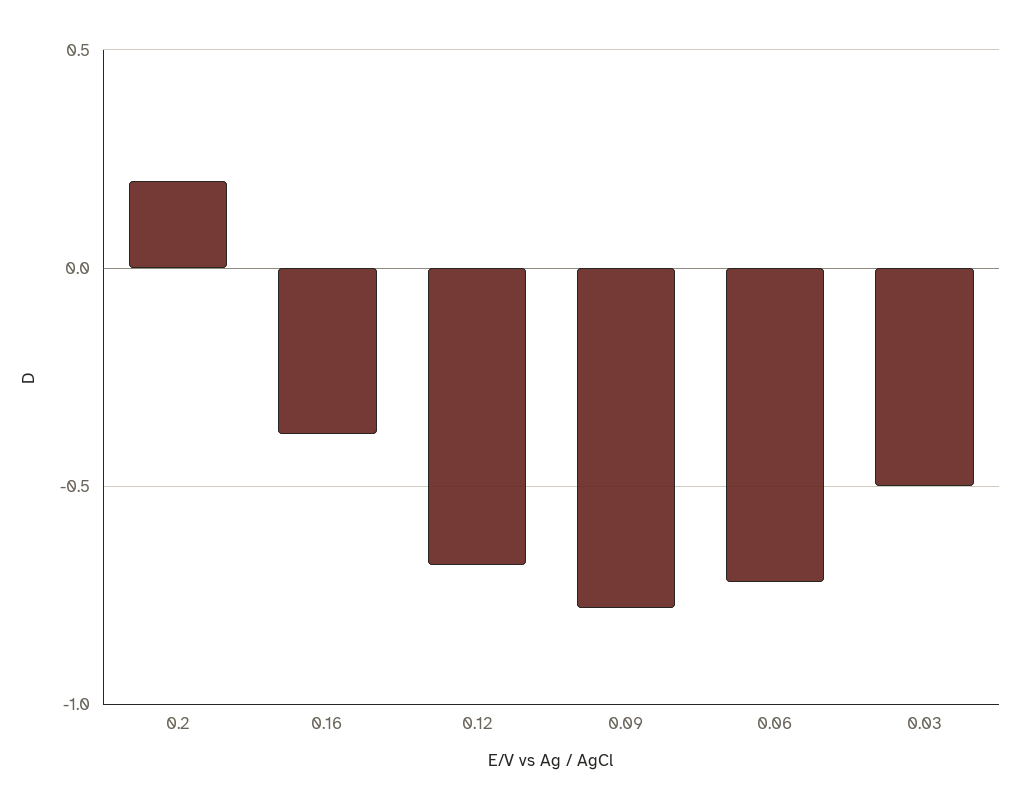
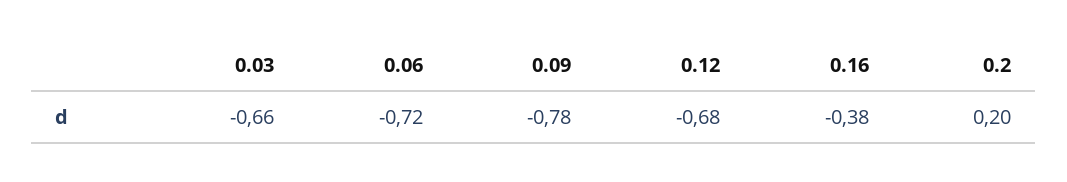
0.03: -0.5 -> -0.66

